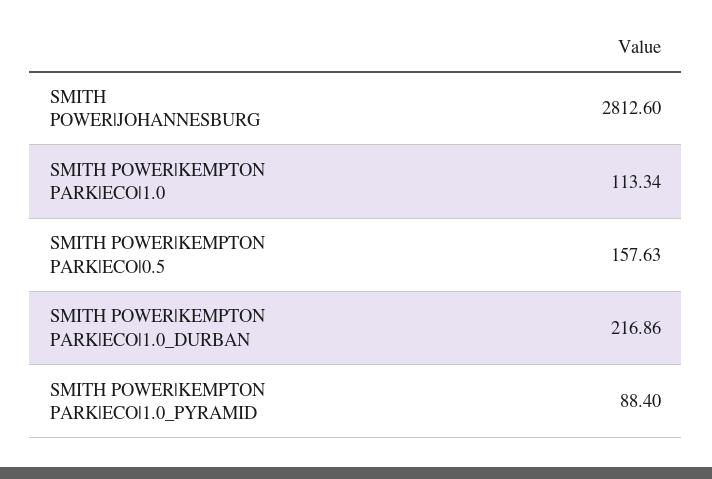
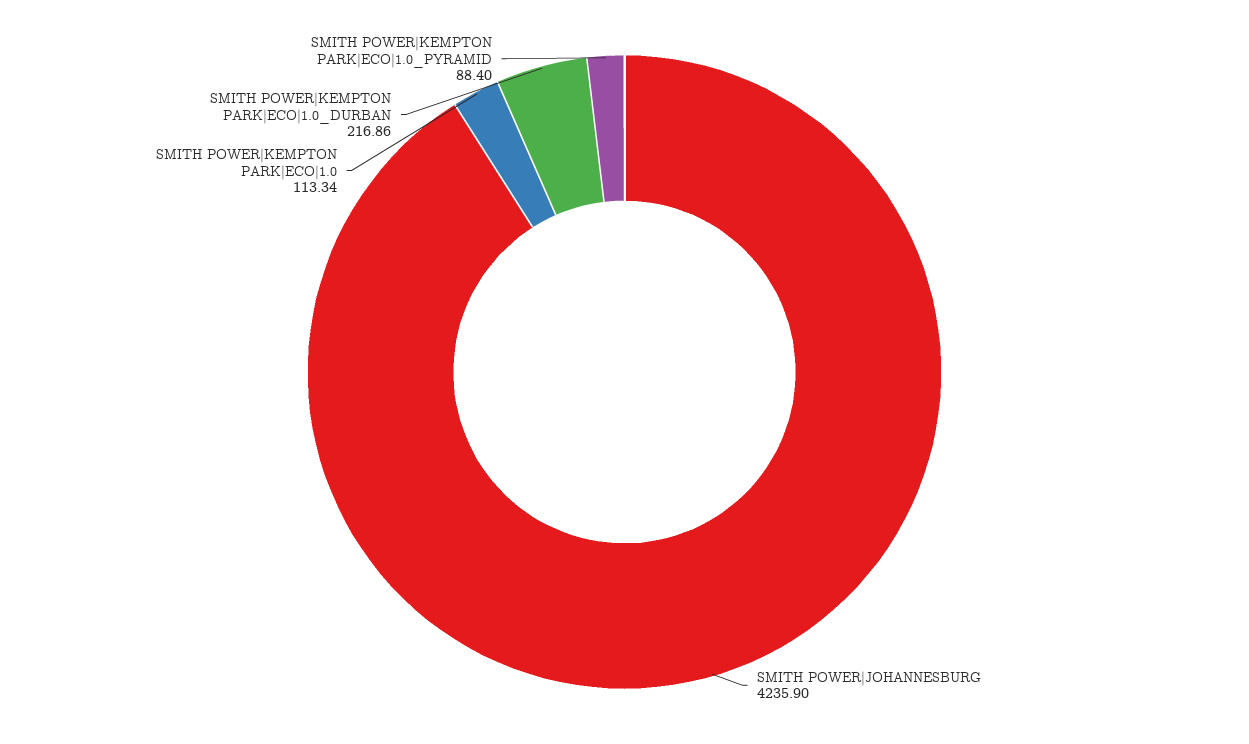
SMITH POWER|JOHANNESBURG: 2812.6 -> 4235.9
SMITH POWER|KEMPTON PARK|ECO|0.5: 157.63 -> none

